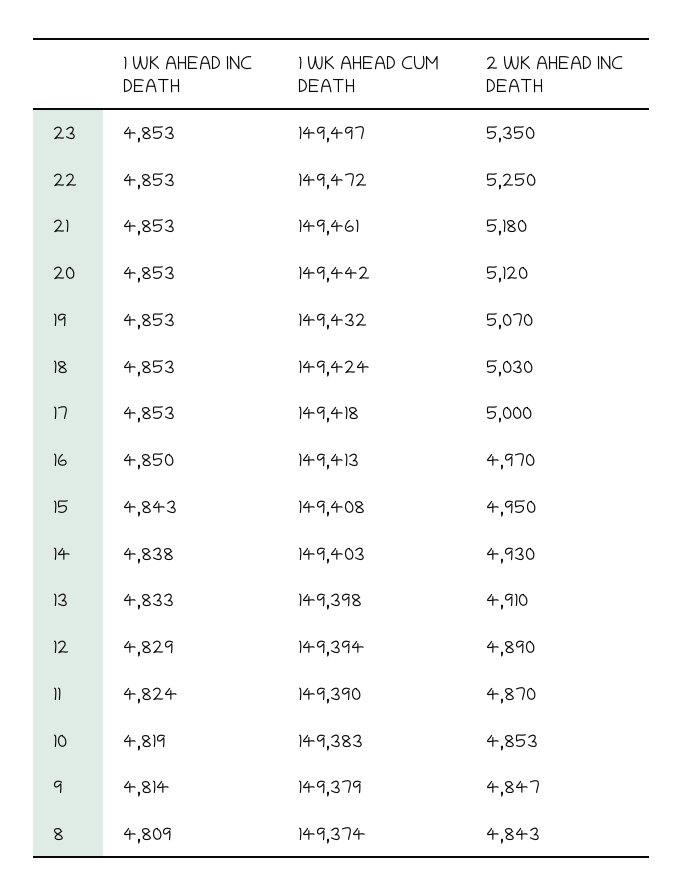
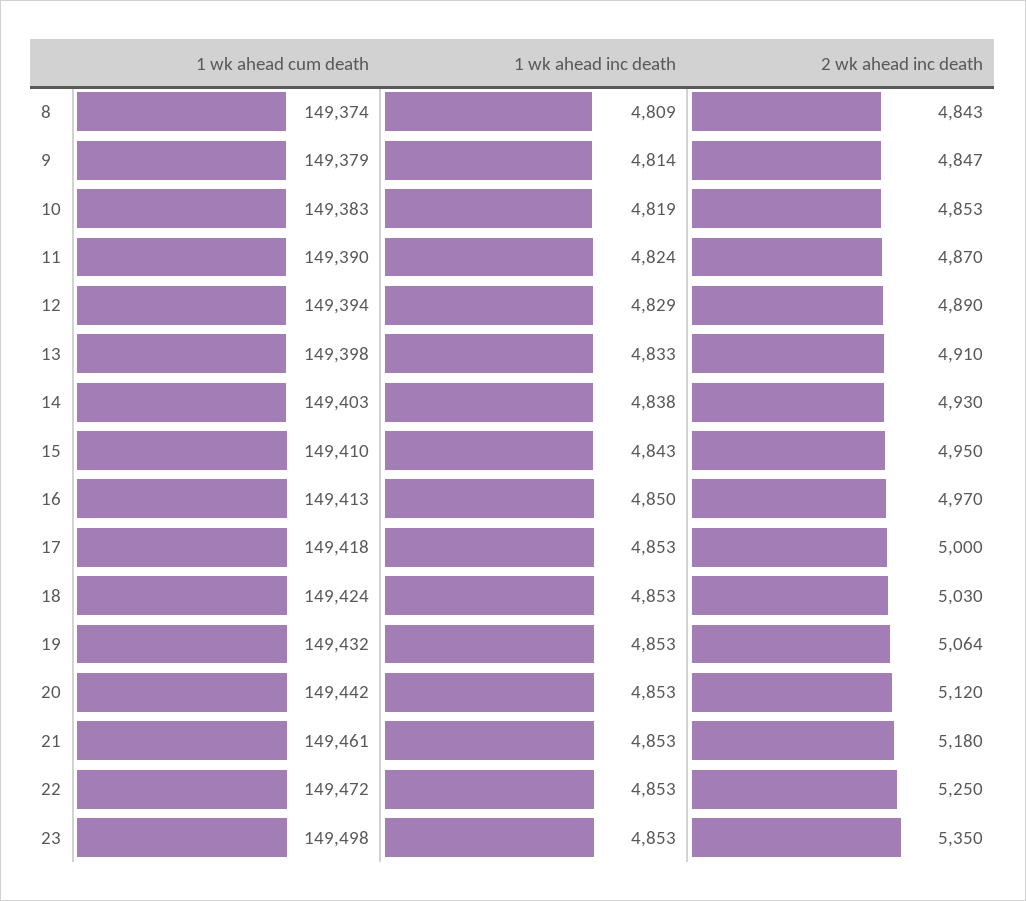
1 WK AHEAD CUM DEATH, 23: 149497 -> 149498
2 WK AHEAD INC DEATH, 19: 5070 -> 5064
1 WK AHEAD CUM DEATH, 15: 149408 -> 149410

